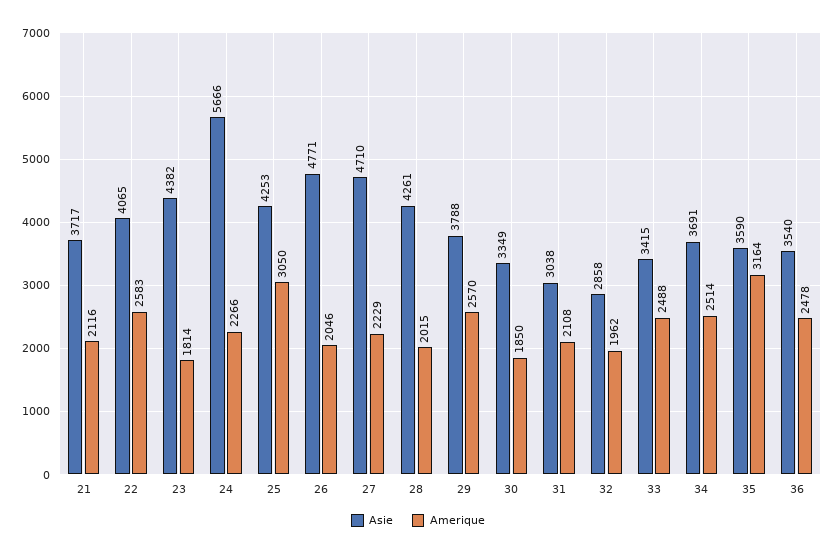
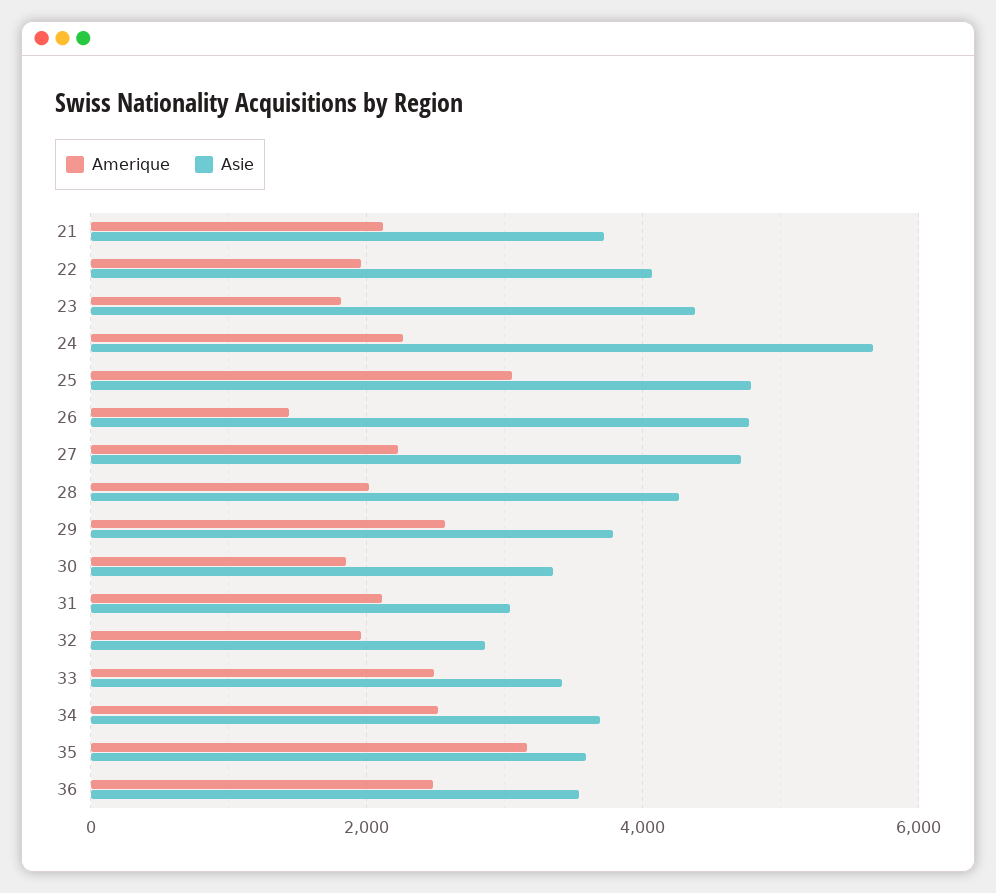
Amerique, 22: 2583 -> 2000
Asie, 25: 4253 -> 4800
Amerique, 26: 2046 -> 1400

